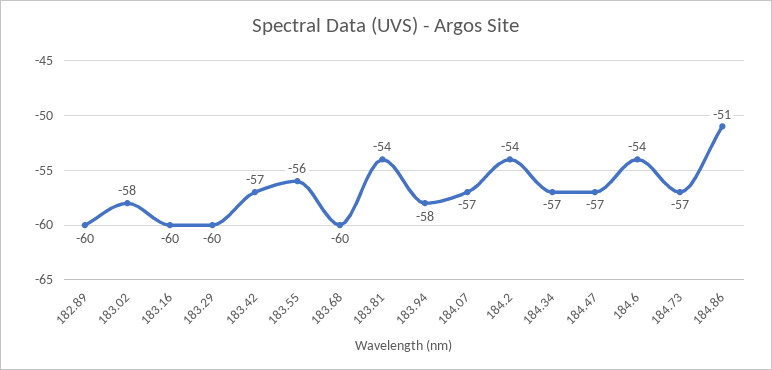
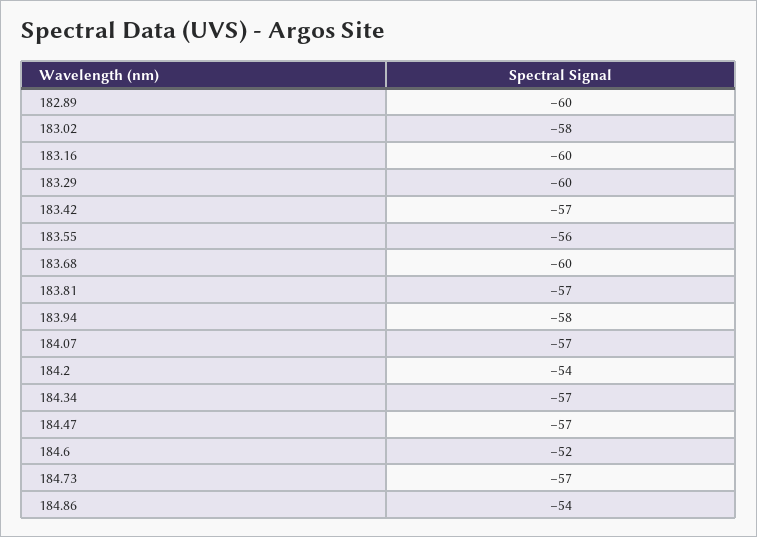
183.81: -54 -> -57
184.6: -54 -> -52
184.86: -51 -> -54

